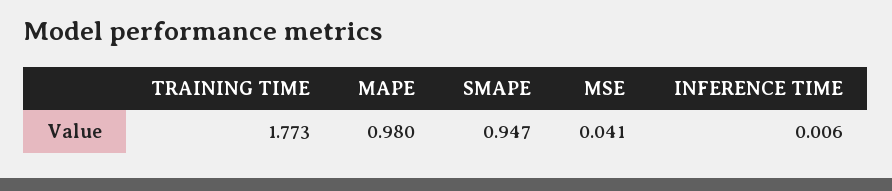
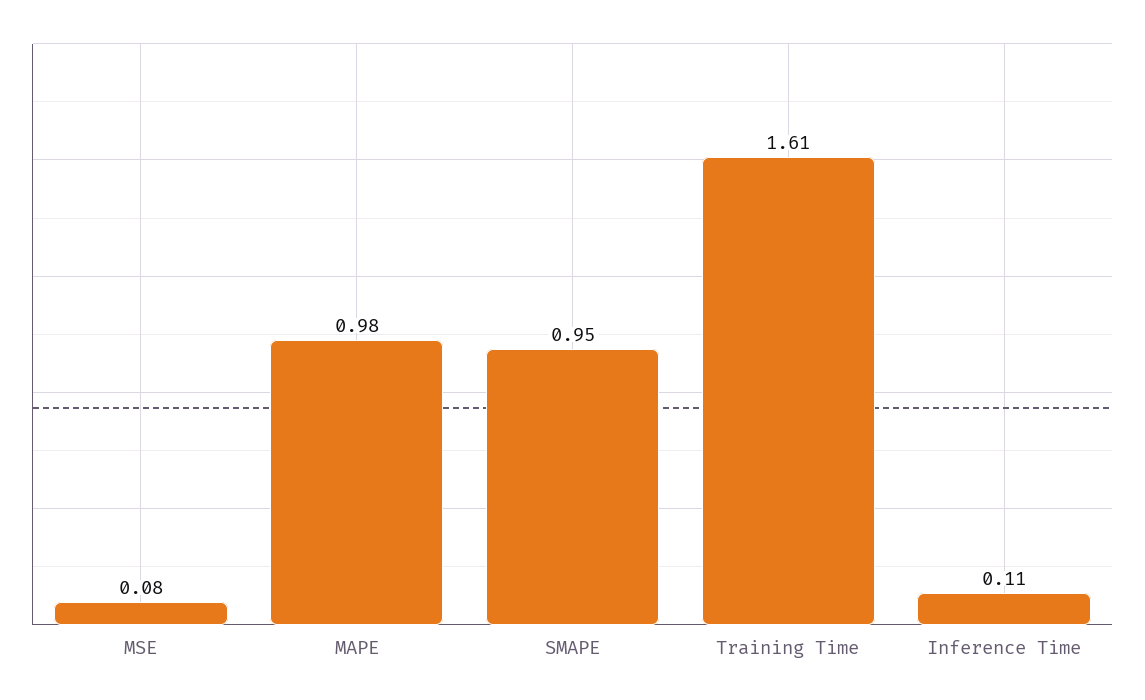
TRAINING TIME: 1.773 -> 1.61
MSE: 0.041 -> 0.08
INFERENCE TIME: 0.006 -> 0.11

